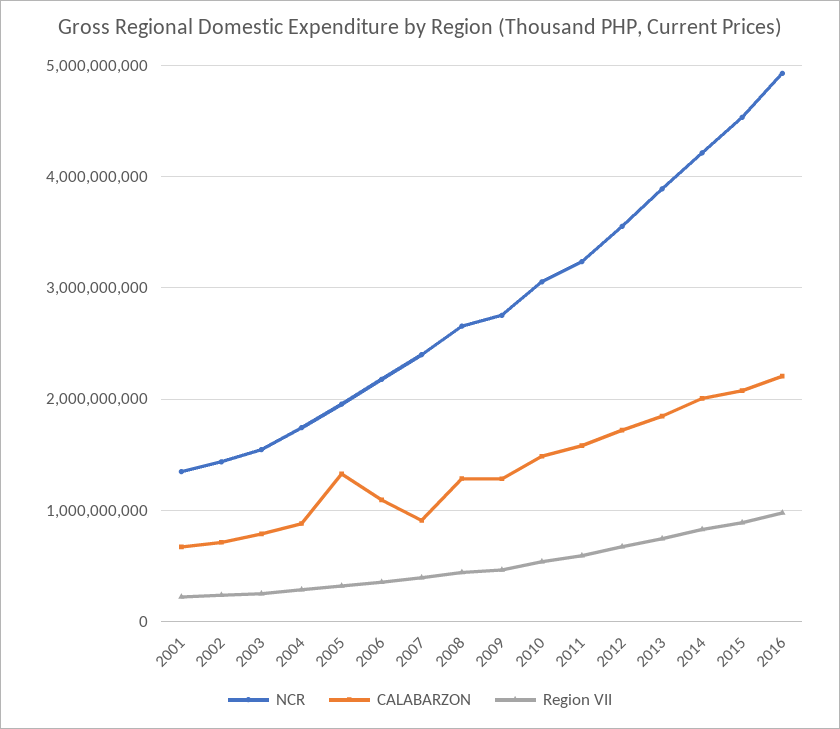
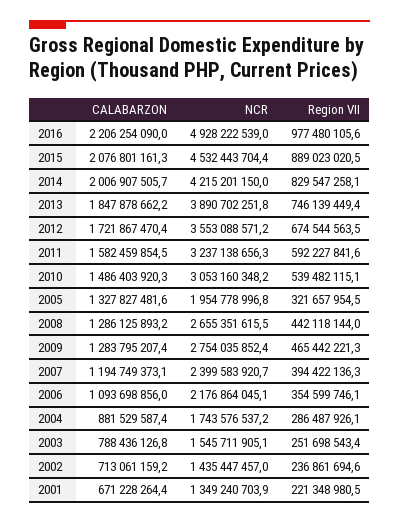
CALABARZON, 2007: 900000000 -> 1194749373.1

